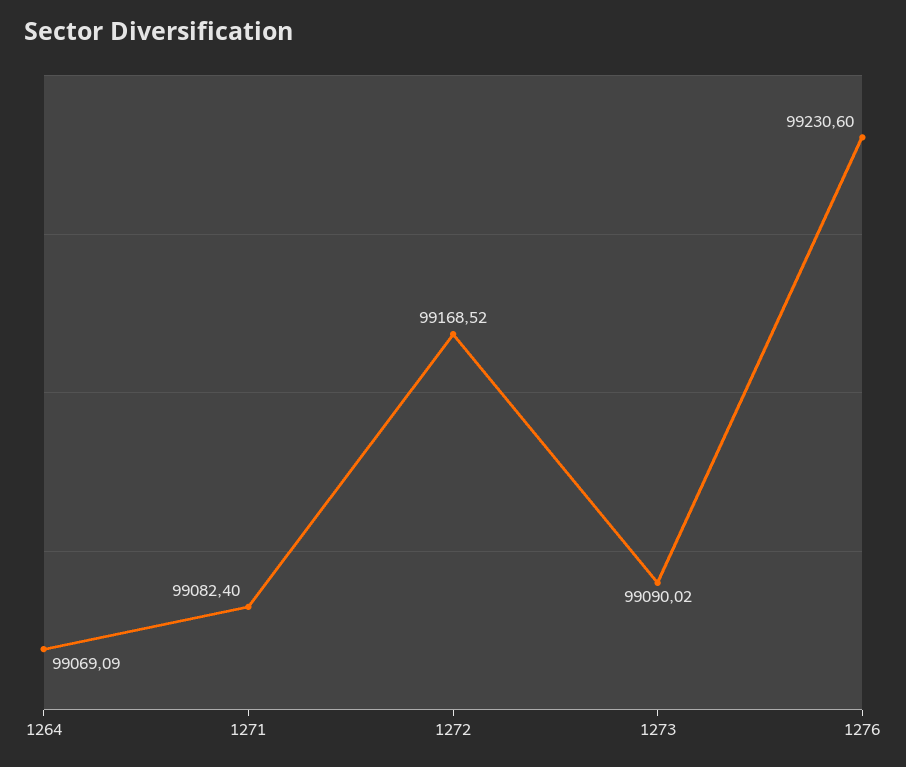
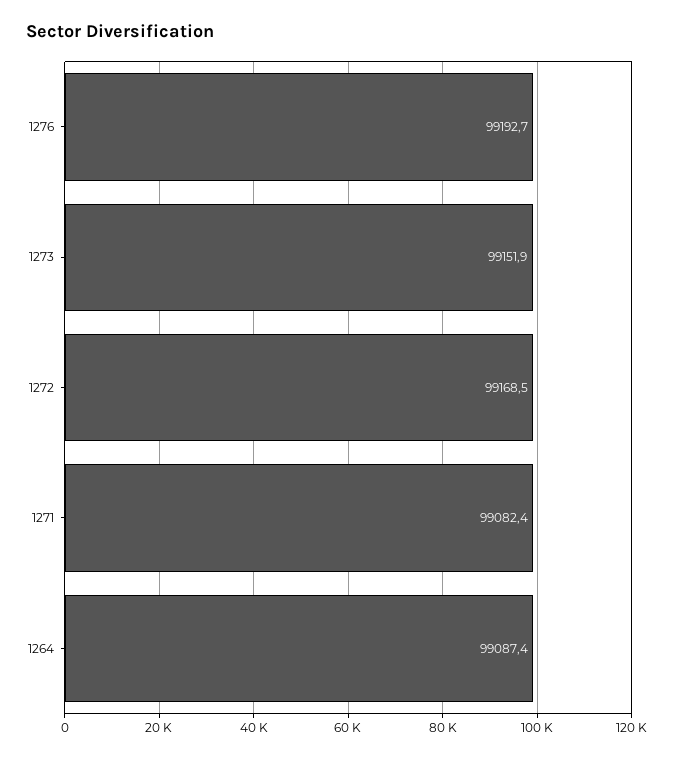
1264: 99069.09 -> 99087.4
1273: 99090.02 -> 99151.9
1276: 99230.6 -> 99192.7

